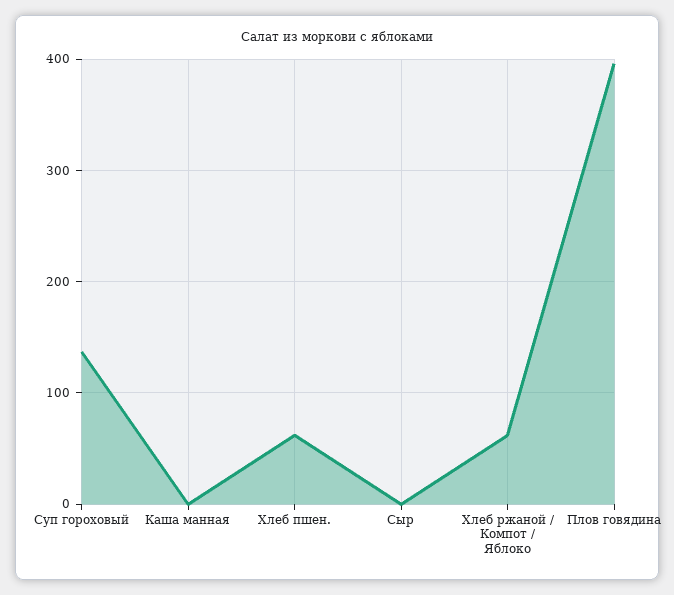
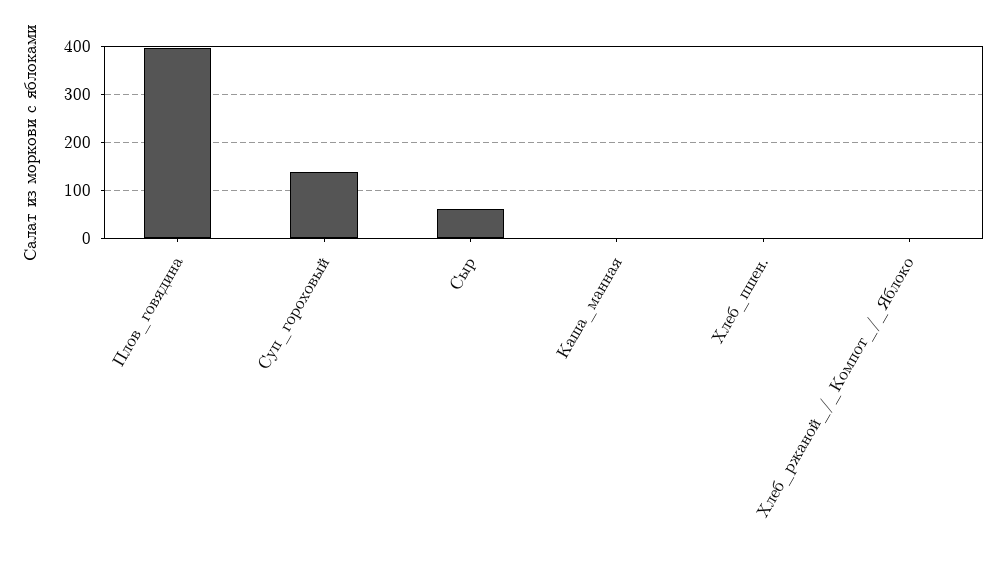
Хлеб пшен.: 60 -> 0
Сыр: 0 -> 60
Хлеб ржаной / Компот / Яблоко: 60 -> 0

